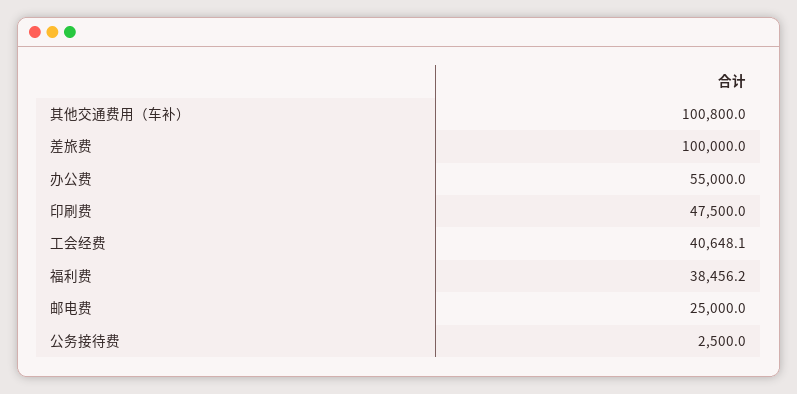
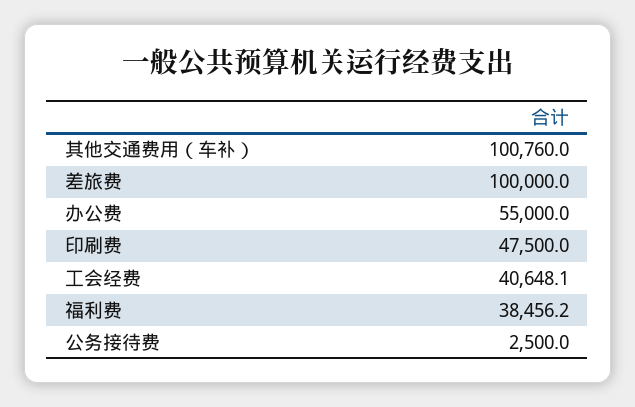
其他交通费用（车补）: 100800 -> 100760
邮电费: 25000 -> none

